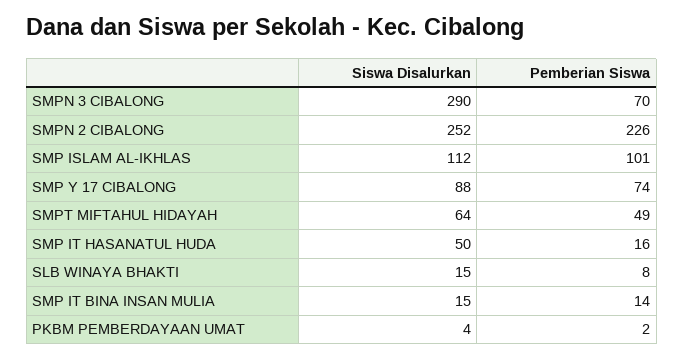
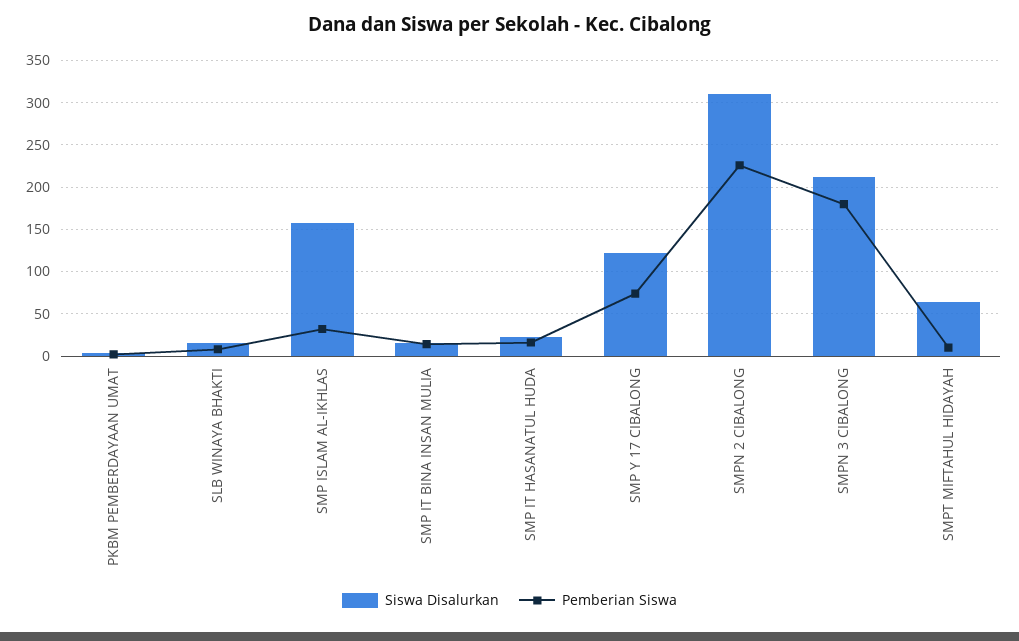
Siswa Disalurkan, SMPN 3 CIBALONG: 290 -> 210
Pemberian Siswa, SMPN 3 CIBALONG: 70 -> 180
Siswa Disalurkan, SMPN 2 CIBALONG: 252 -> 310
Siswa Disalurkan, SMP ISLAM AL-IKHLAS: 112 -> 160
Pemberian Siswa, SMP ISLAM AL-IKHLAS: 101 -> 30
Siswa Disalurkan, SMP Y 17 CIBALONG: 88 -> 120
Pemberian Siswa, SMPT MIFTAHUL HIDAYAH: 49 -> 10
Siswa Disalurkan, SMP IT HASANATUL HUDA: 50 -> 20

